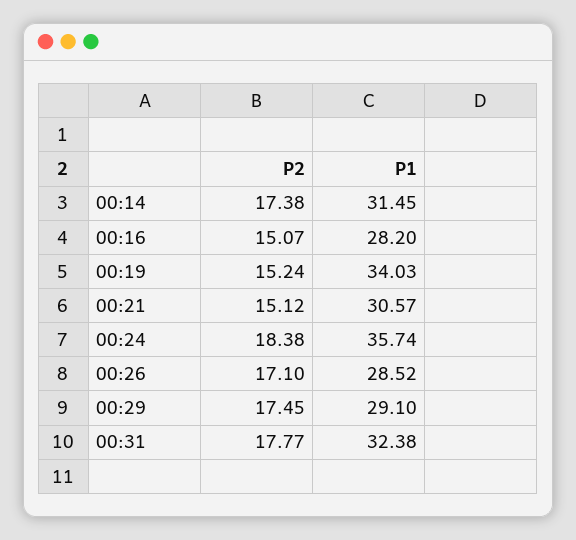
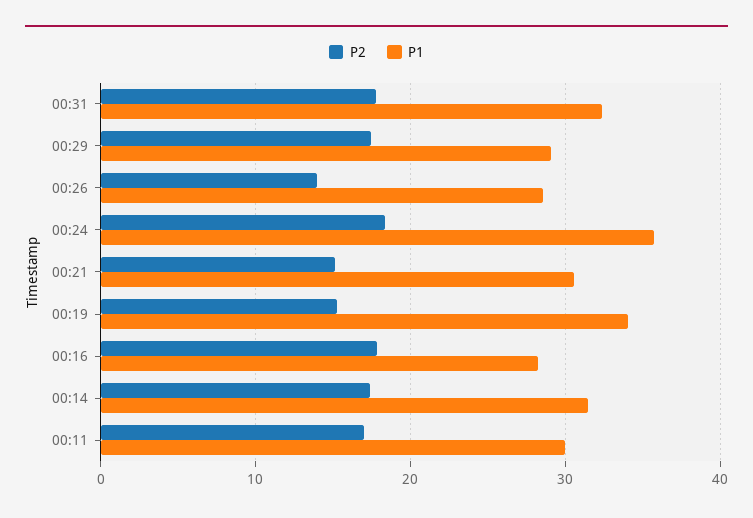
P2, 00:16: 15.07 -> 18
P2, 00:26: 17.1 -> 14
P2, 00:11: none -> 17
P1, 00:11: none -> 30

